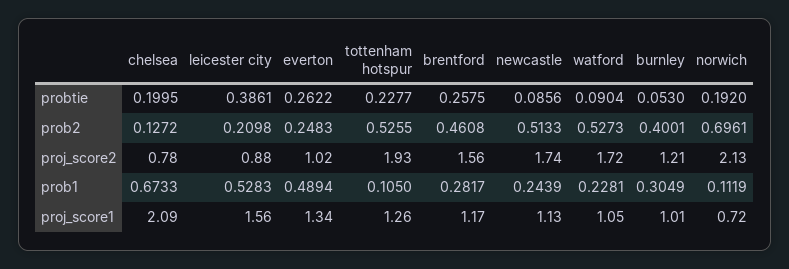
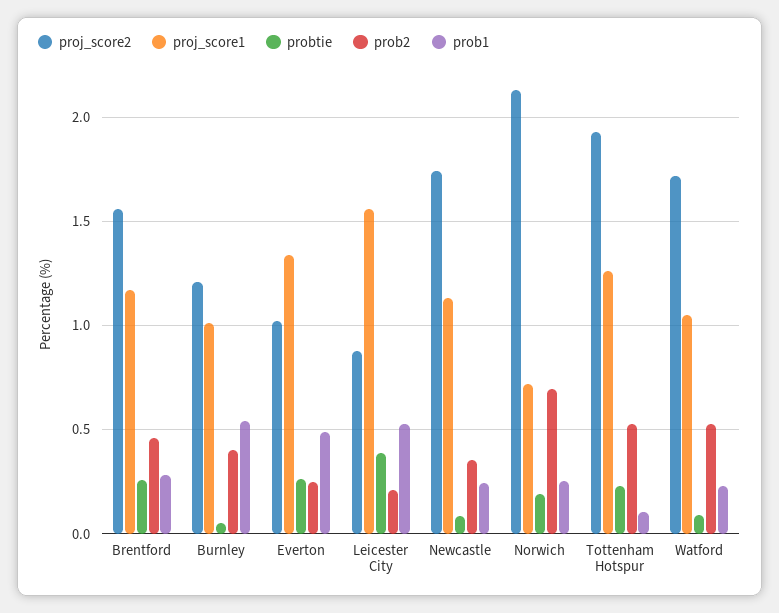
probtie, chelsea: 0.1995 -> none
prob2, chelsea: 0.1272 -> none
prob2, newcastle: 0.5133 -> 0.35
proj_score2, chelsea: 0.78 -> none
prob1, chelsea: 0.6733 -> none
prob1, burnley: 0.3049 -> 0.55
prob1, norwich: 0.1119 -> 0.25
proj_score1, chelsea: 2.09 -> none

